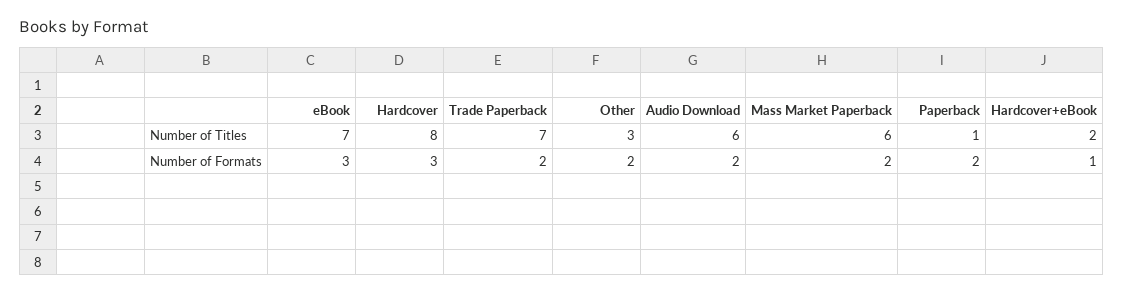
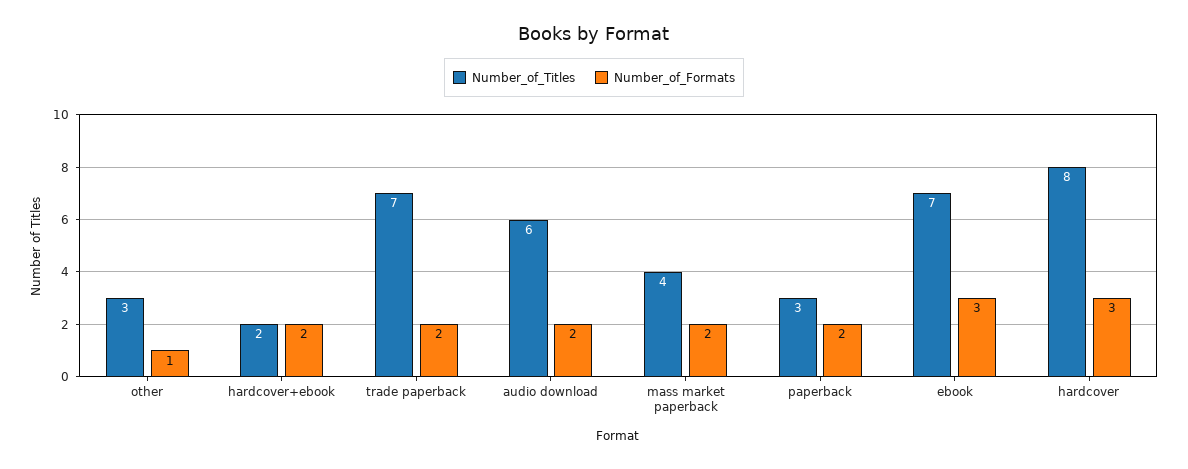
Number of Titles, Mass Market Paperback: 6 -> 4
Number of Titles, Paperback: 1 -> 3
Number of Formats, Other: 2 -> 1
Number of Formats, Hardcover+eBook: 1 -> 2

